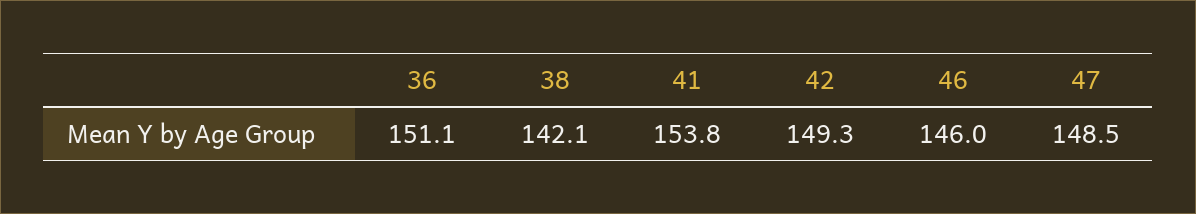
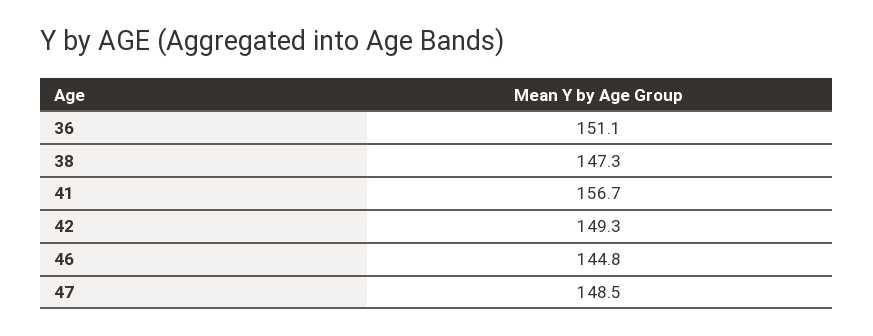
38: 142.1 -> 147.3
41: 153.8 -> 156.7
46: 146 -> 144.8

